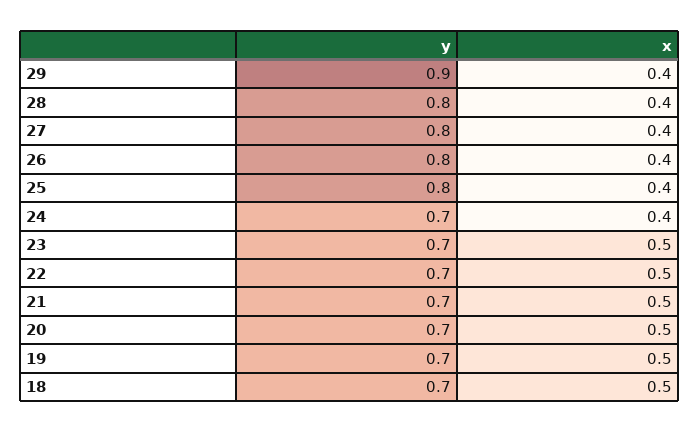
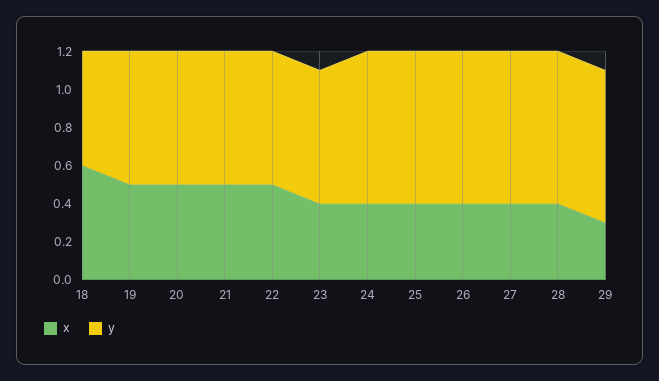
y, 29: 0.9 -> 0.8
x, 29: 0.4 -> 0.3
y, 24: 0.7 -> 0.8
x, 23: 0.5 -> 0.4
y, 18: 0.7 -> 0.6
x, 18: 0.5 -> 0.6

